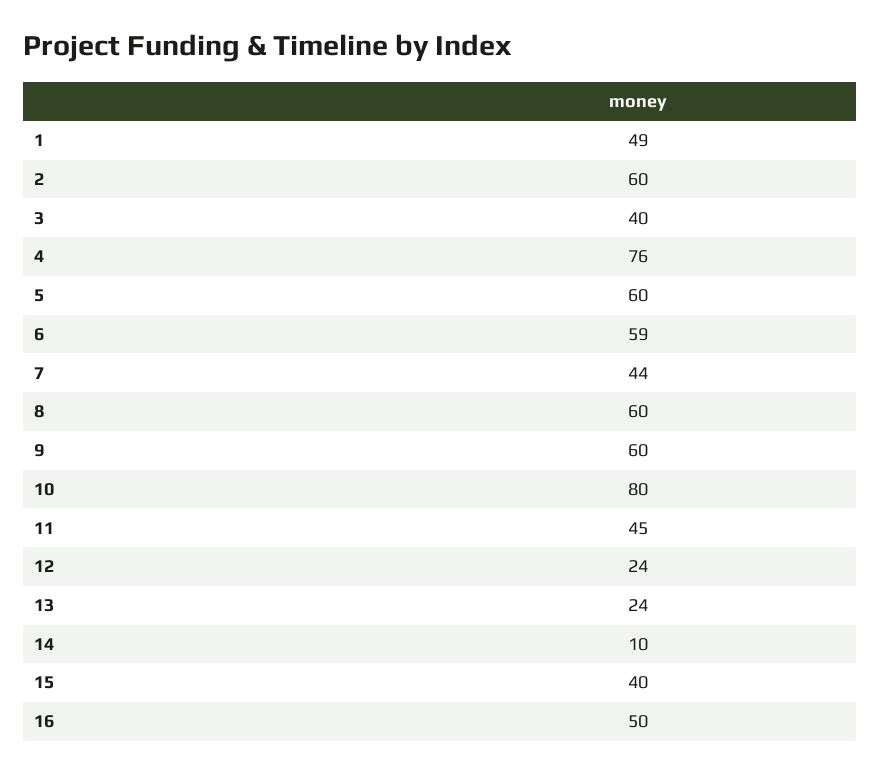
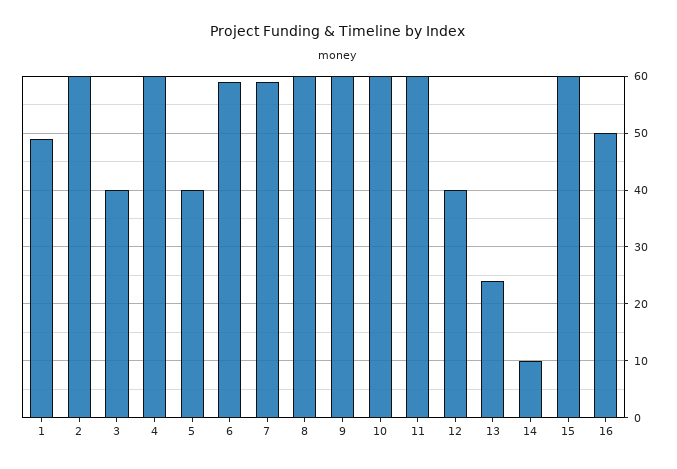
4: 76 -> 60
5: 60 -> 40
7: 44 -> 60
10: 80 -> 60
11: 45 -> 60
12: 24 -> 40
15: 40 -> 60

